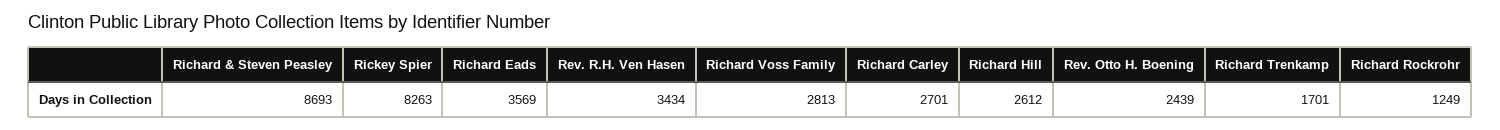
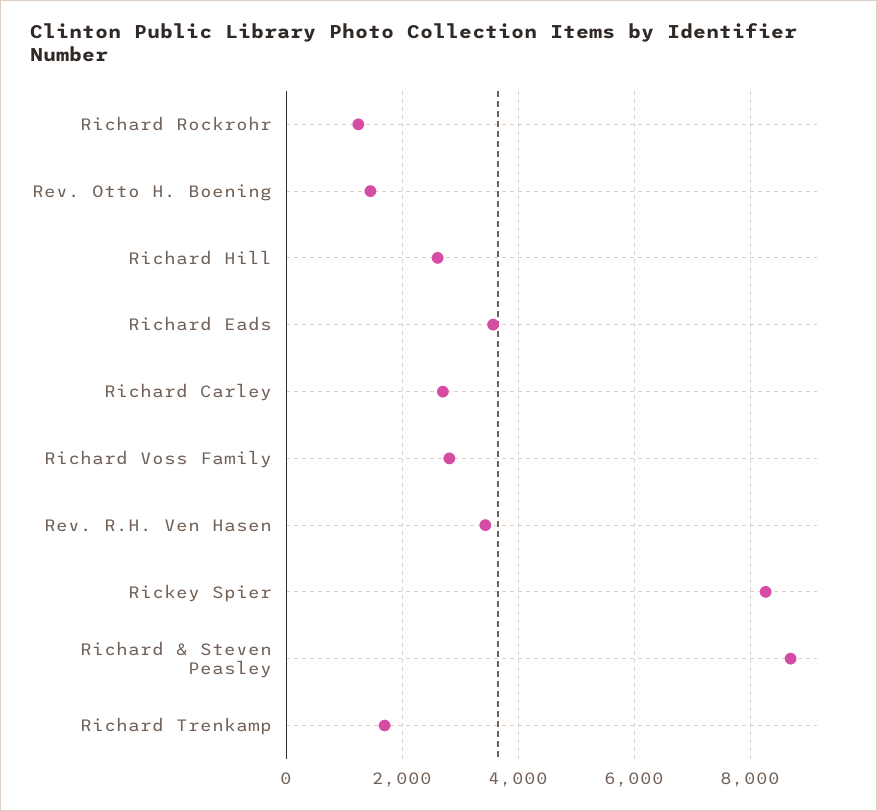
Rev. Otto H. Boening: 2439 -> 1400

